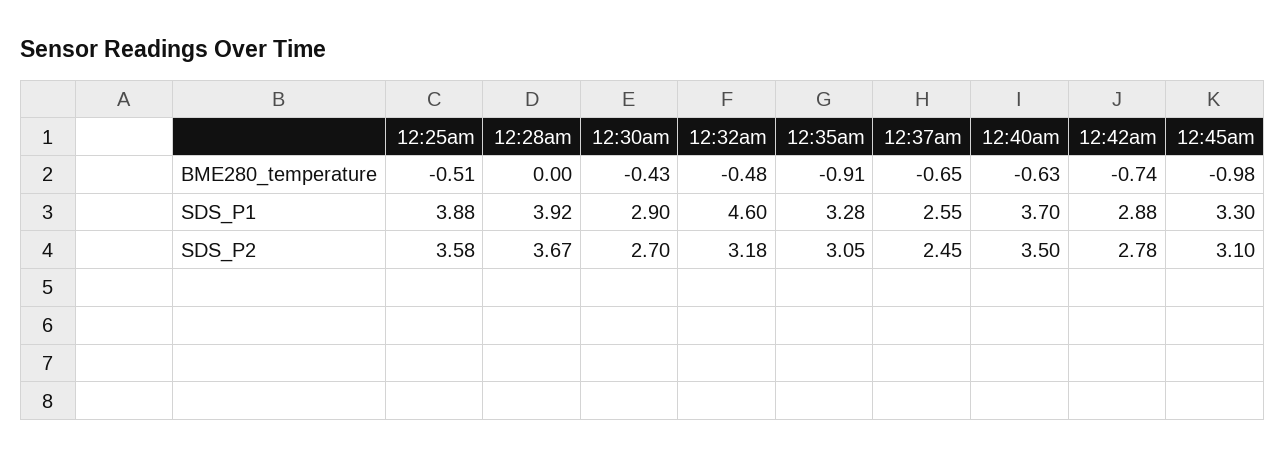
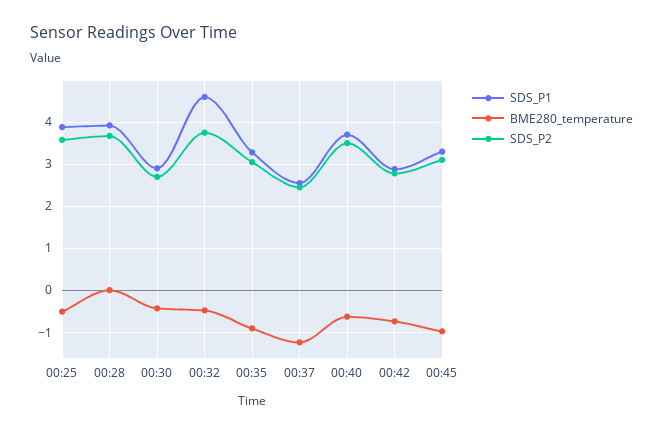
BME280_temperature, 12:37am: -0.65 -> -1.2
SDS_P2, 12:32am: 3.18 -> 3.8

